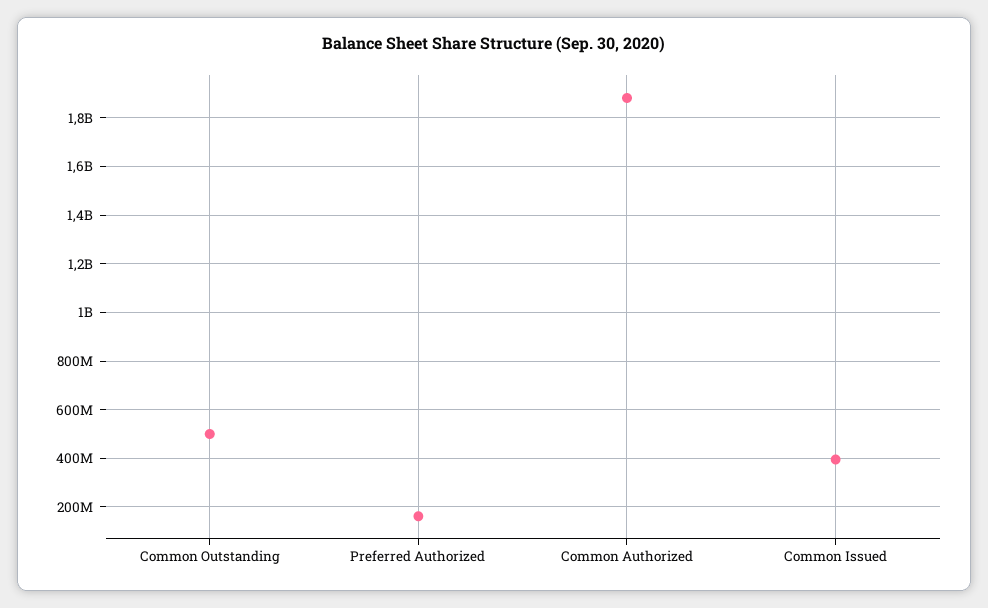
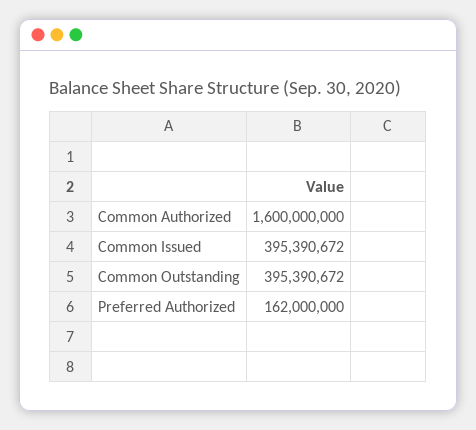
Common Outstanding: 500000000 -> 395390672
Common Authorized: 1875000000 -> 1600000000

